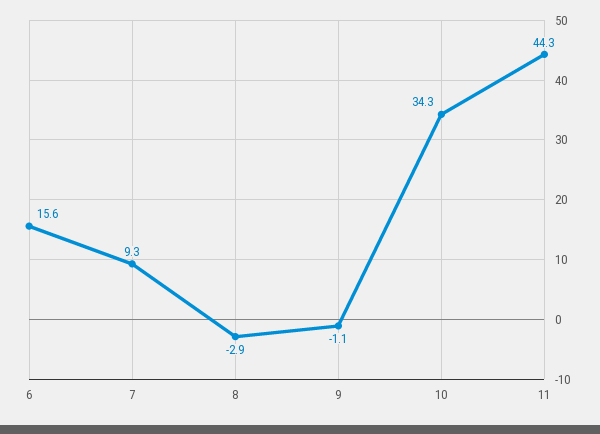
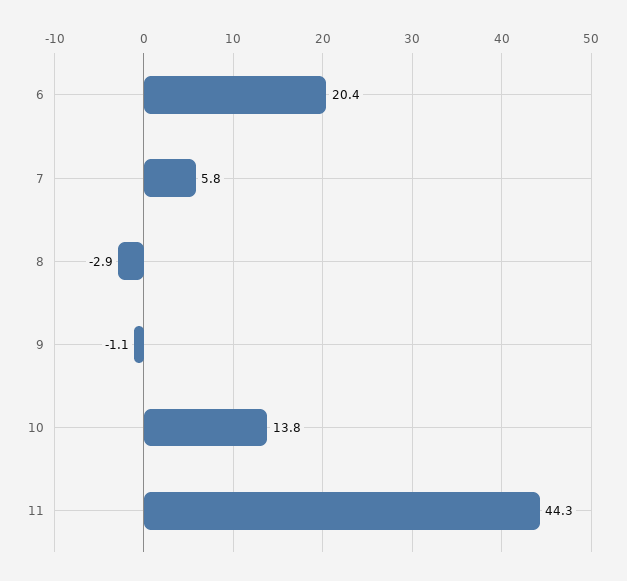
6: 15.6 -> 20.4
7: 9.3 -> 5.8
10: 34.3 -> 13.8

